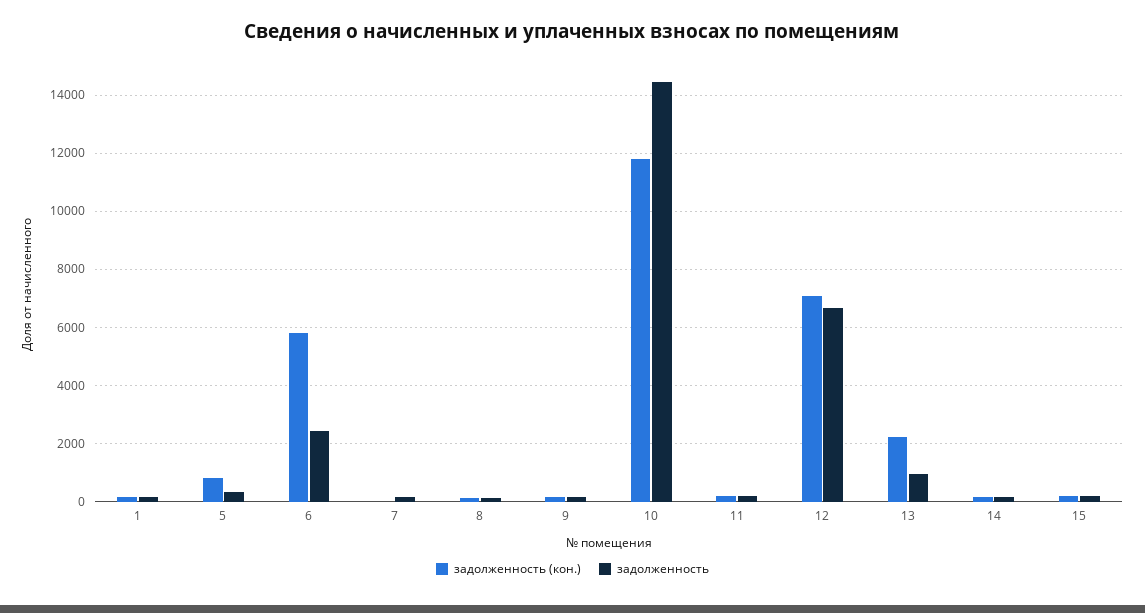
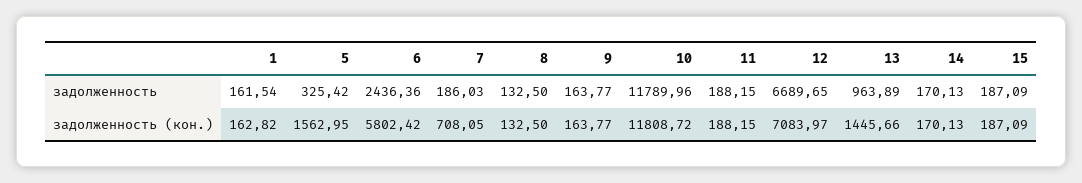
задолженность (кон.), 5: 750 -> 1562.95
задолженность (кон.), 7: 0 -> 708.05
задолженность, 10: 14500 -> 11789.96
задолженность (кон.), 13: 2250 -> 1445.66

